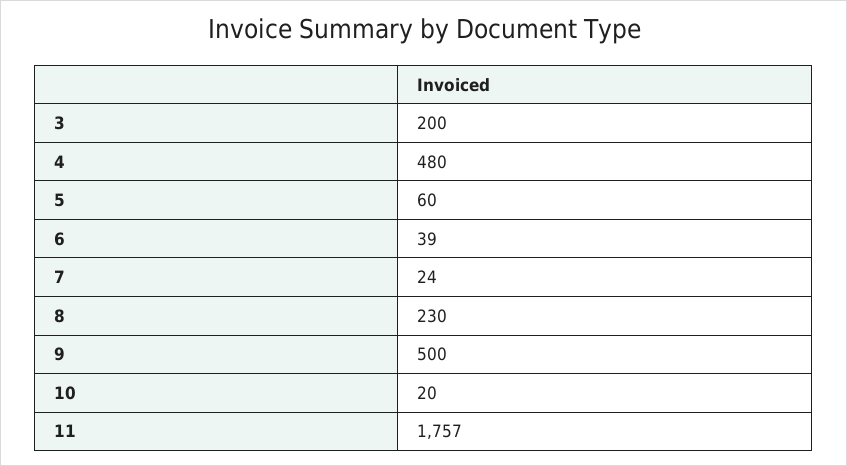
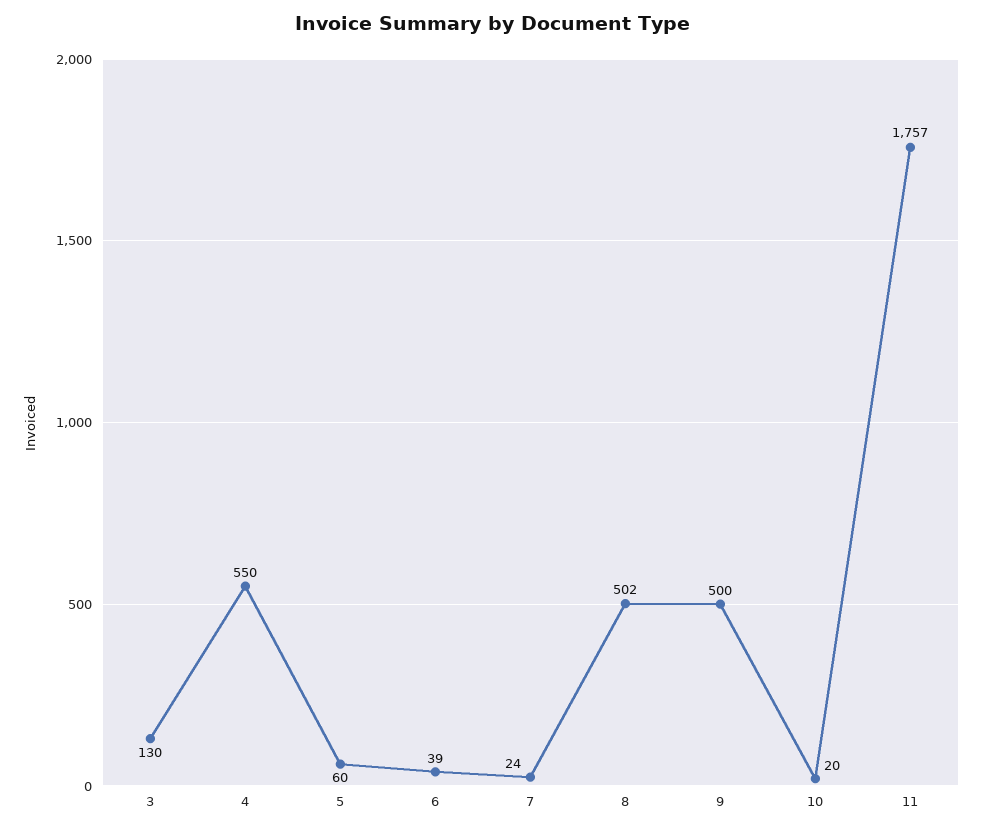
3: 200 -> 130
4: 480 -> 550
8: 230 -> 502

